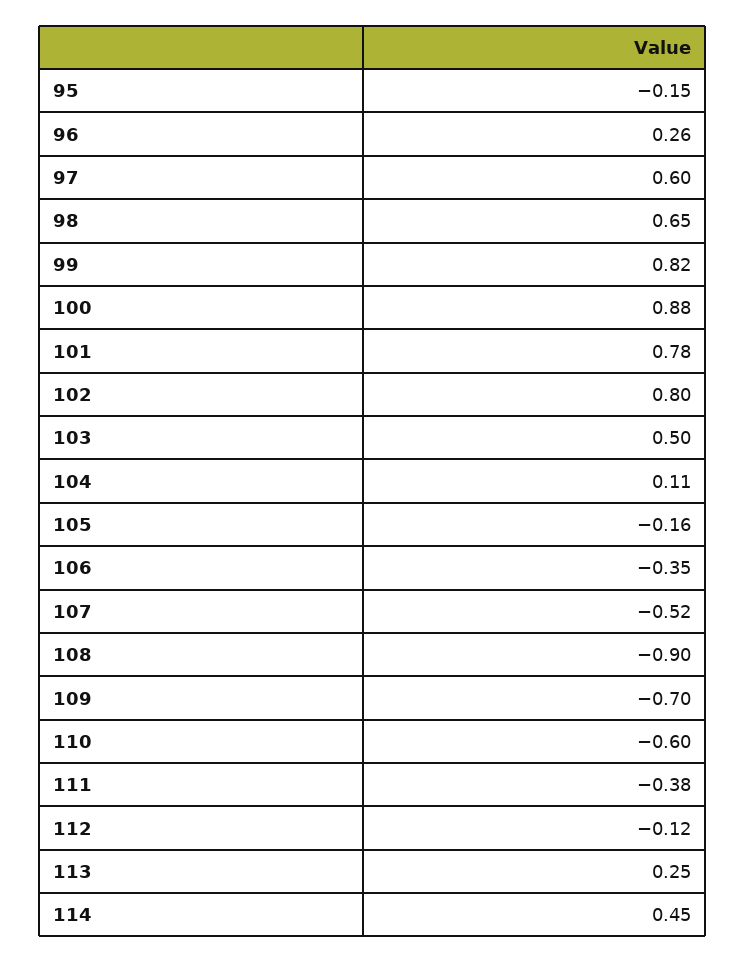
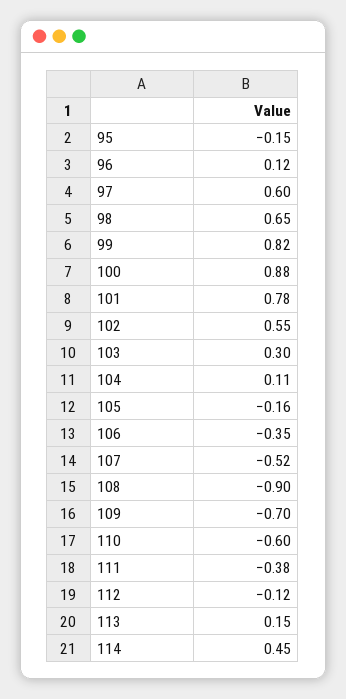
96: 0.26 -> 0.12
102: 0.8 -> 0.55
103: 0.5 -> 0.3
113: 0.25 -> 0.15

